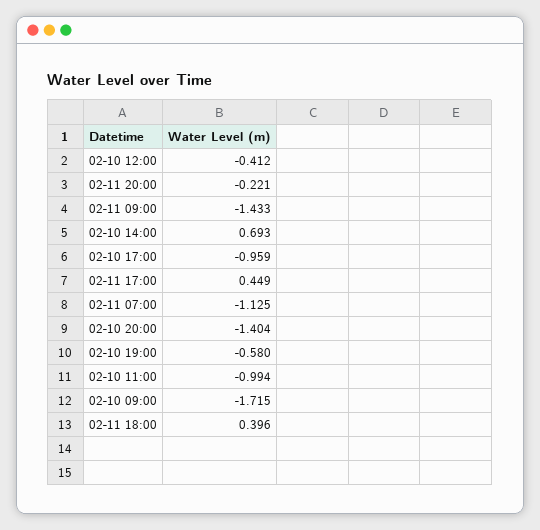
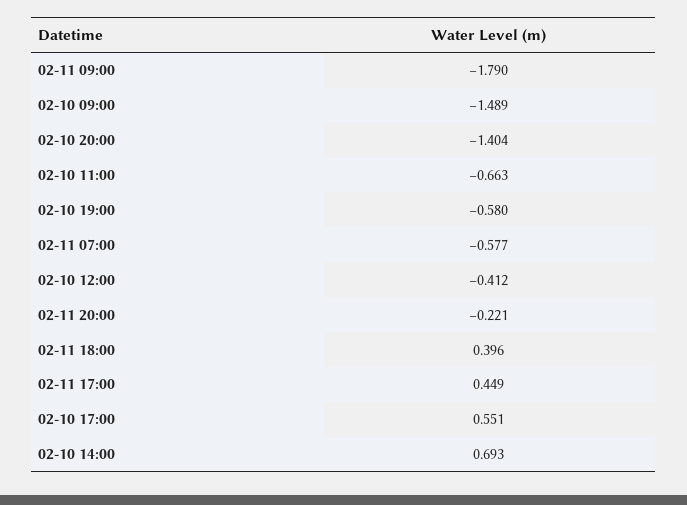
02-11 09:00: -1.433 -> -1.79
02-10 17:00: -0.959 -> 0.551
02-11 07:00: -1.125 -> -0.577
02-10 11:00: -0.994 -> -0.663
02-10 09:00: -1.715 -> -1.489

